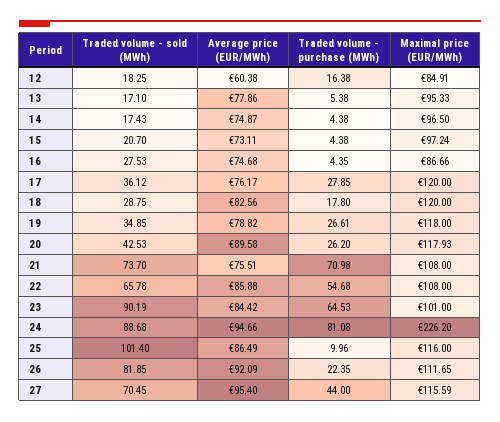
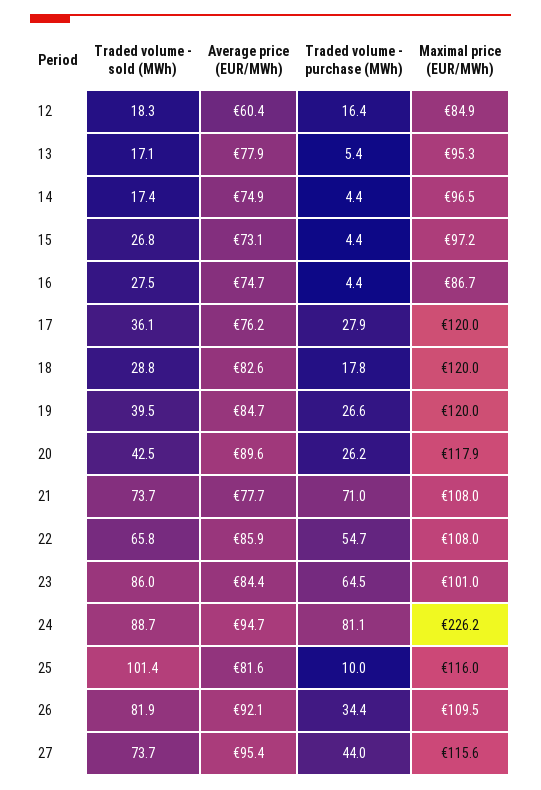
Traded volume - sold (MWh), 15: 20.7 -> 26.8
Traded volume - sold (MWh), 19: 34.85 -> 39.5
Average price (EUR/MWh), 19: 78.82 -> 84.7
Maximal price (EUR/MWh), 19: 118 -> 120
Average price (EUR/MWh), 21: 75.51 -> 77.7
Traded volume - sold (MWh), 23: 90.19 -> 86
Average price (EUR/MWh), 25: 86.49 -> 81.6
Traded volume - purchase (MWh), 26: 22.35 -> 34.4
Maximal price (EUR/MWh), 26: 111.65 -> 109.5
Traded volume - sold (MWh), 27: 70.45 -> 73.7

